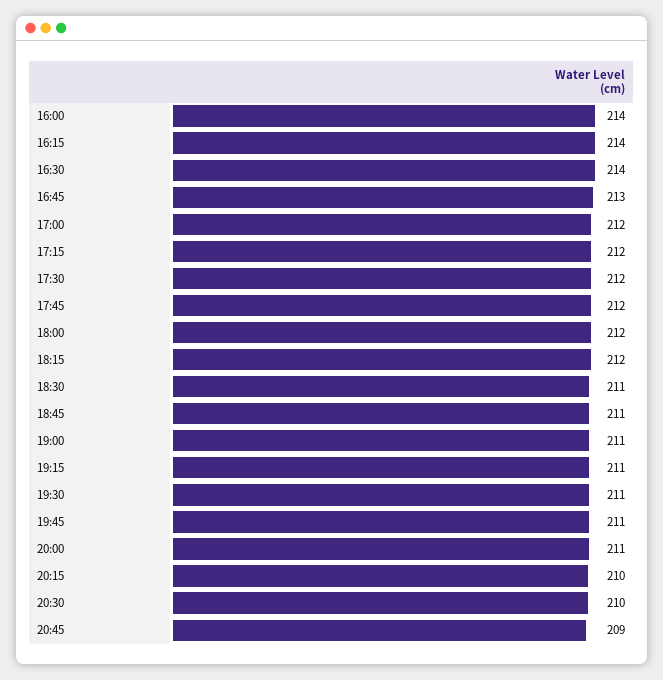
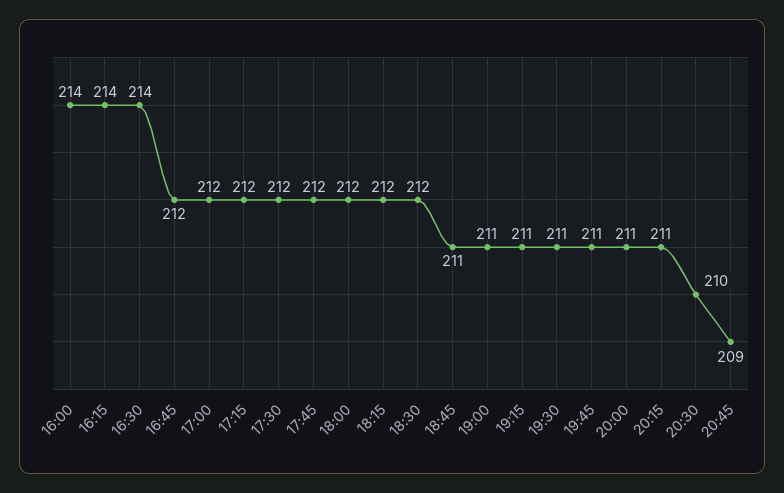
16:45: 213 -> 212
18:30: 211 -> 212
20:15: 210 -> 211

